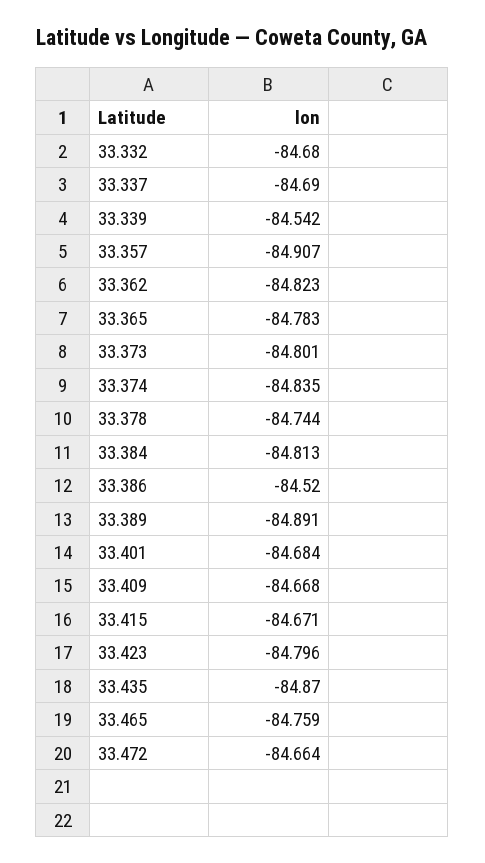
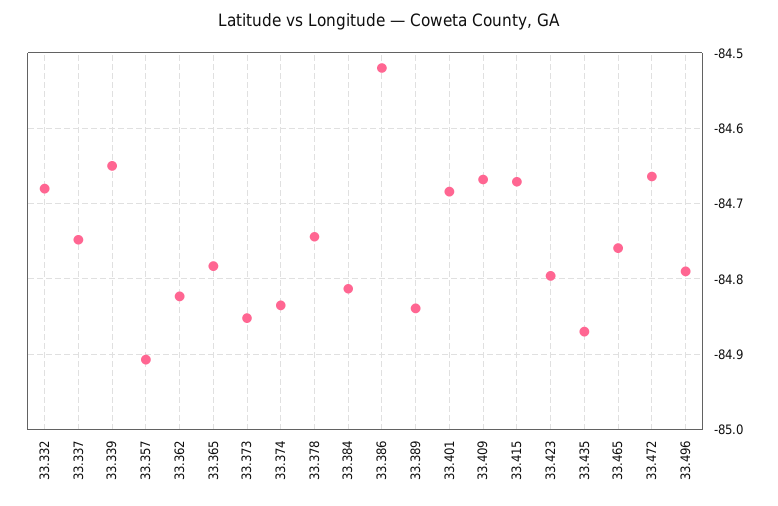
33.337: -84.69 -> -84.75
33.339: -84.542 -> -84.65
33.373: -84.801 -> -84.85
33.389: -84.891 -> -84.84
33.496: none -> -84.79

